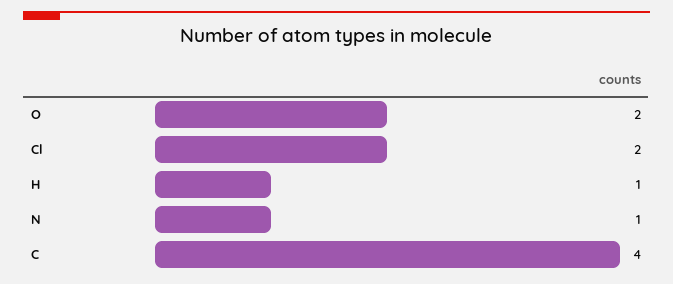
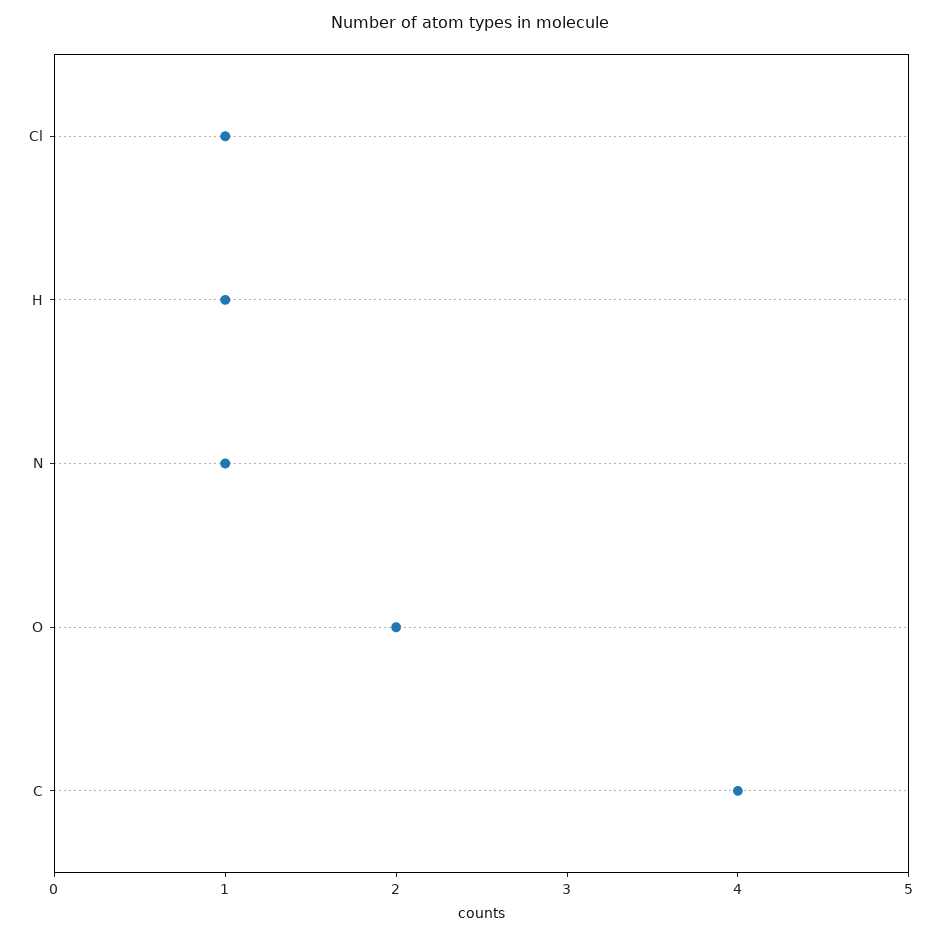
Cl: 2 -> 1

